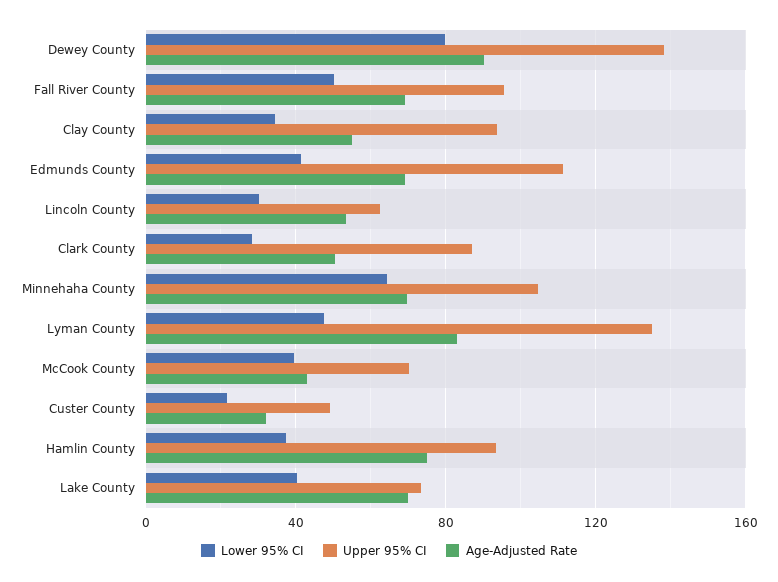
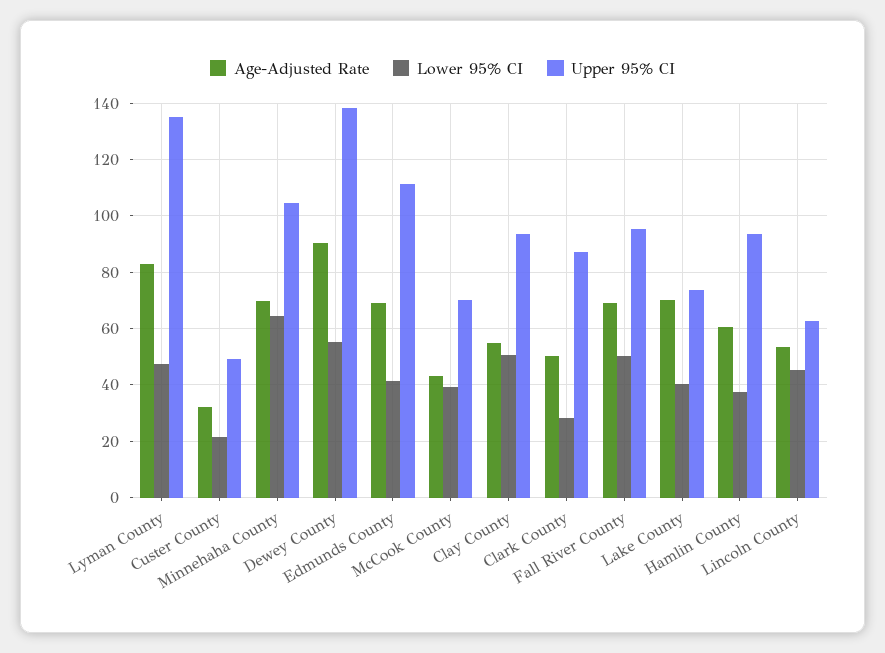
Lower 95% CI, Dewey County: 80 -> 55
Lower 95% CI, Clay County: 35 -> 50
Lower 95% CI, Lincoln County: 30 -> 45
Age-Adjusted Rate, Hamlin County: 75 -> 60

